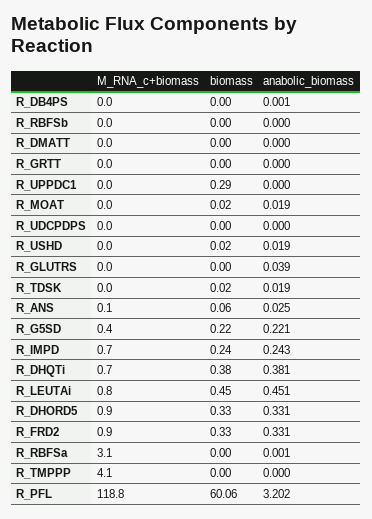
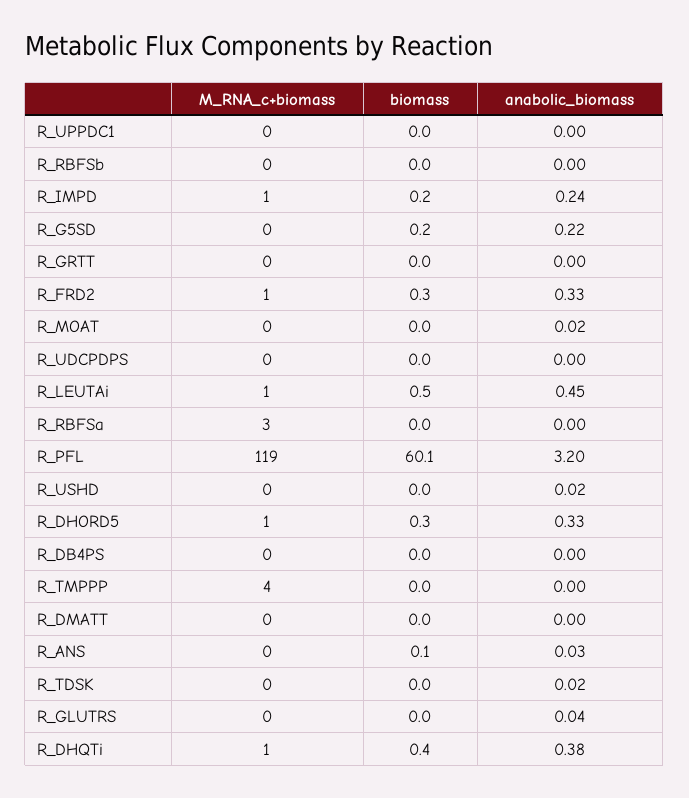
biomass, R_UPPDC1: 0.29 -> 0

